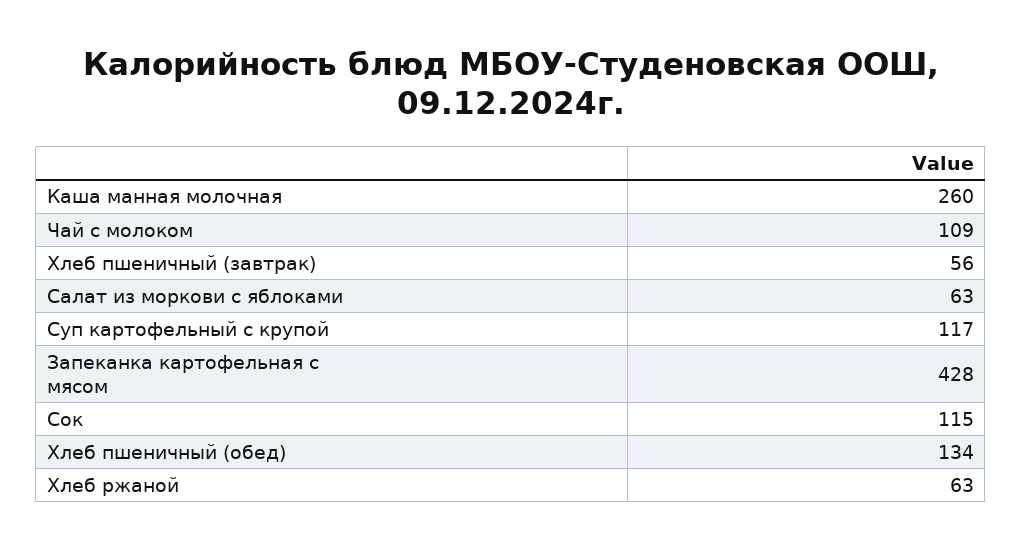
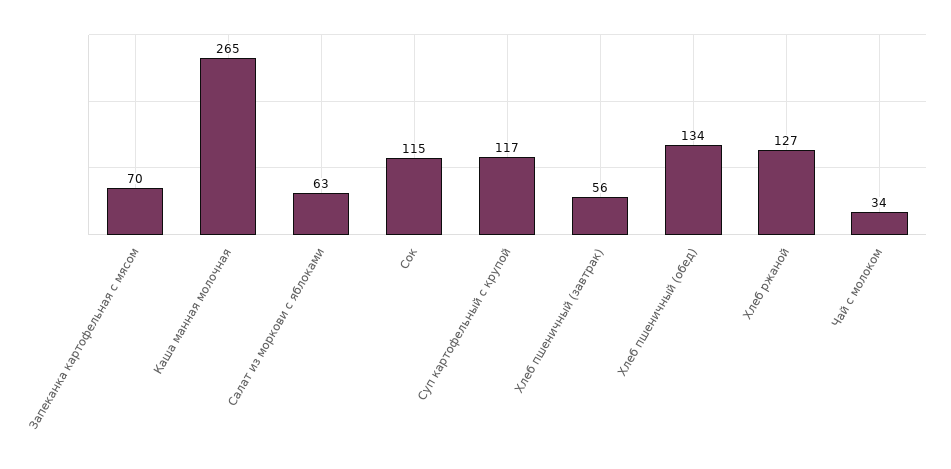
Каша манная молочная: 260 -> 265
Чай с молоком: 109 -> 34
Запеканка картофельная с мясом: 428 -> 70
Хлеб ржаной: 63 -> 127

